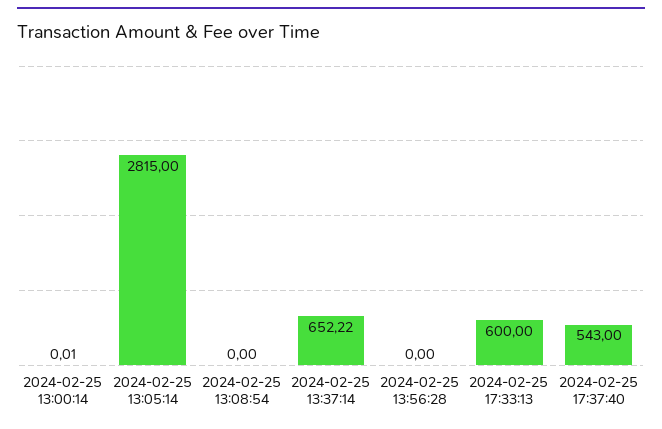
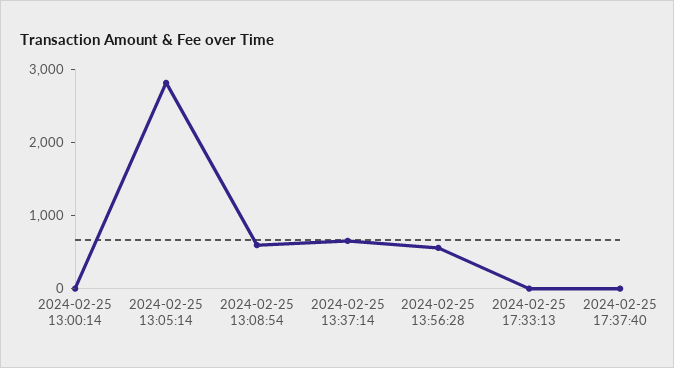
2024-02-25 13:08:54: 0 -> 600
2024-02-25 13:56:28: 0 -> 600
2024-02-25 17:33:13: 600 -> 0
2024-02-25 17:37:40: 543 -> 0

